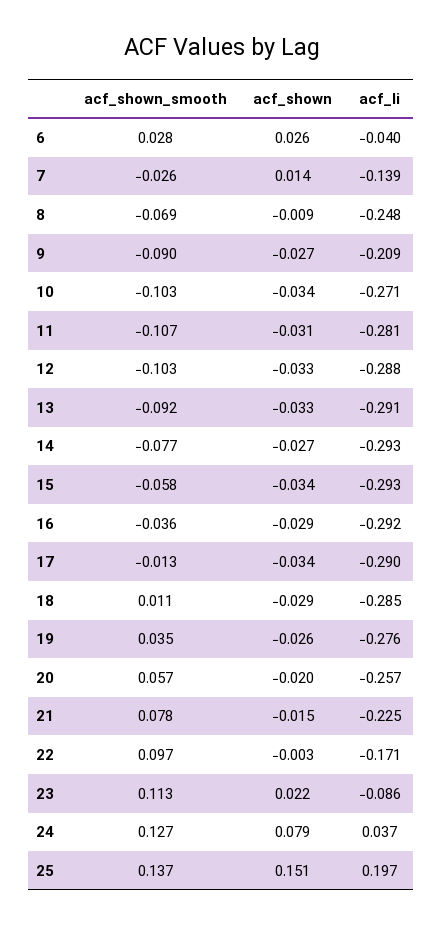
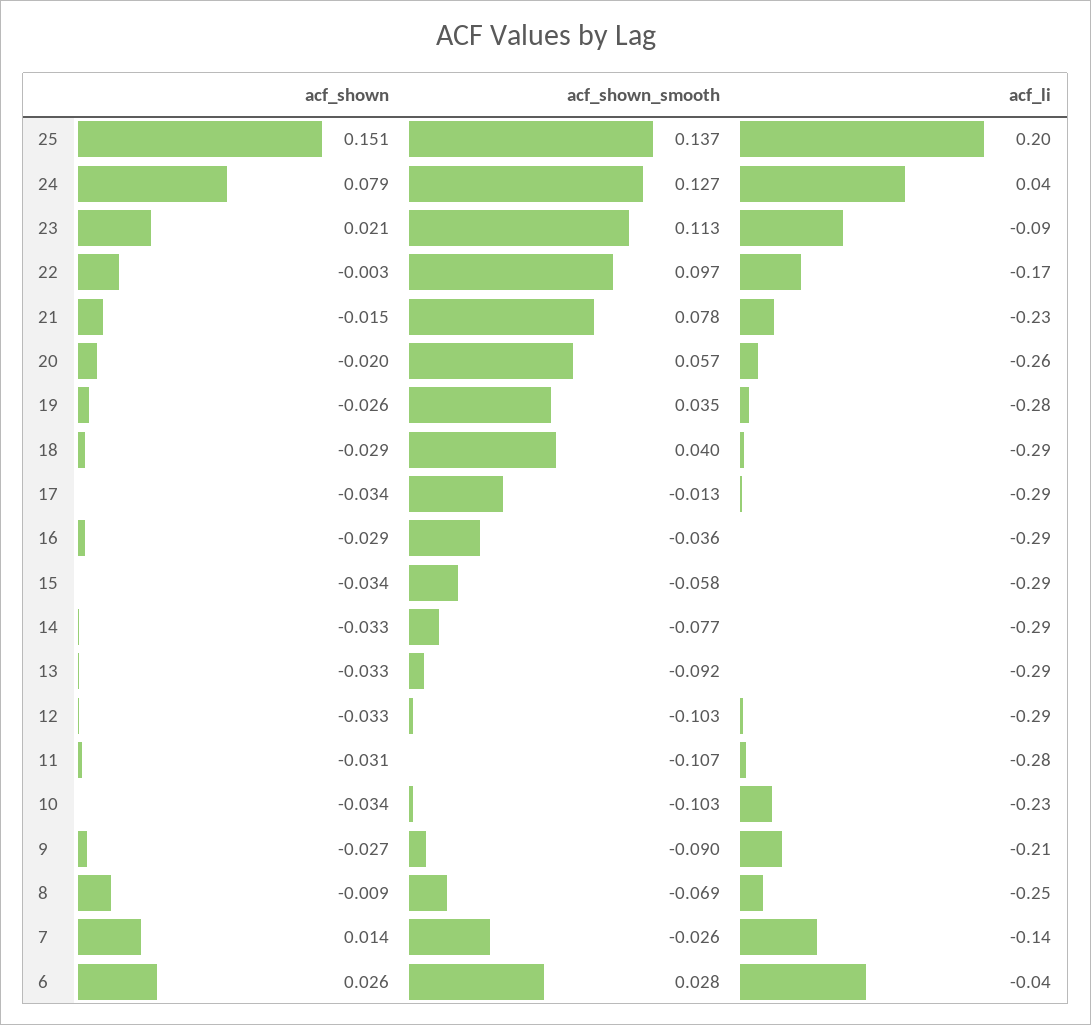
acf_li, 10: -0.271 -> -0.23
acf_shown, 14: -0.027 -> -0.033
acf_shown_smooth, 18: 0.011 -> 0.04
acf_shown, 23: 0.022 -> 0.021

